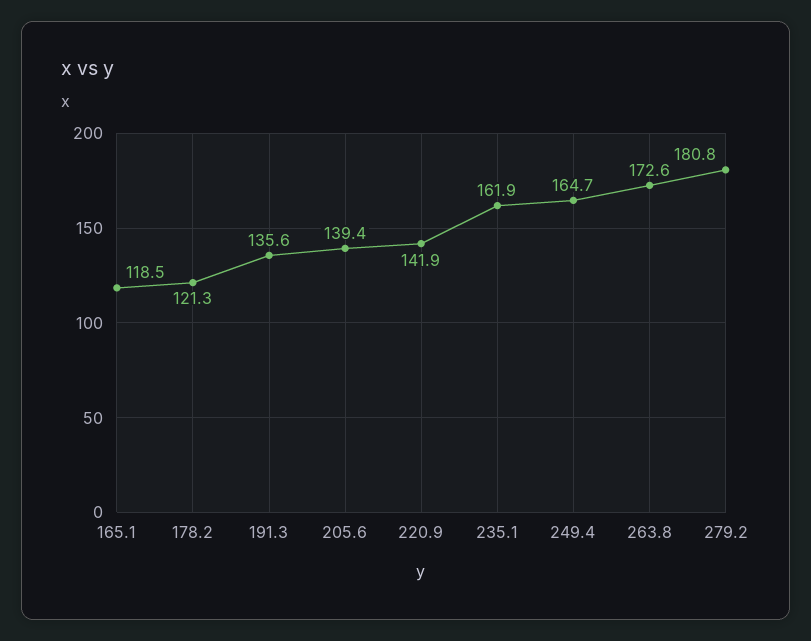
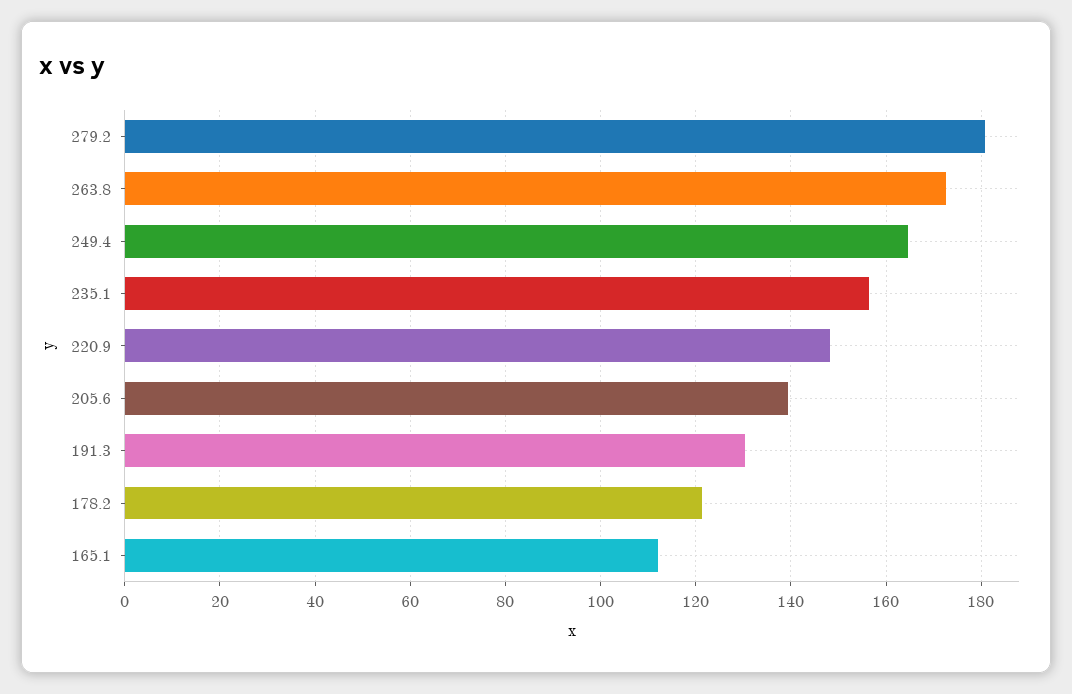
165.1: 118.5 -> 112
191.3: 135.6 -> 130
220.9: 141.9 -> 148
235.1: 161.9 -> 156

